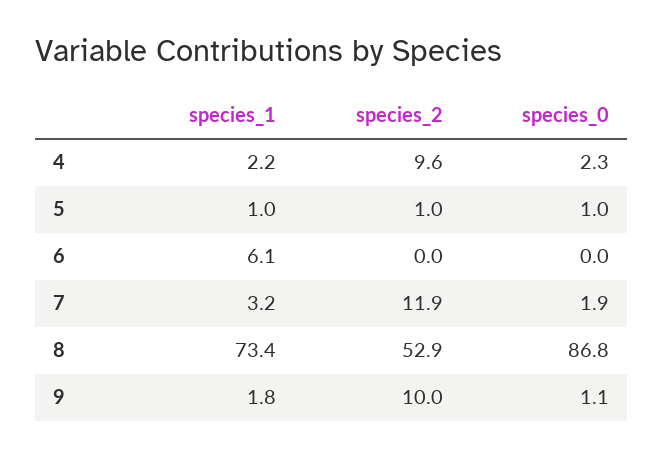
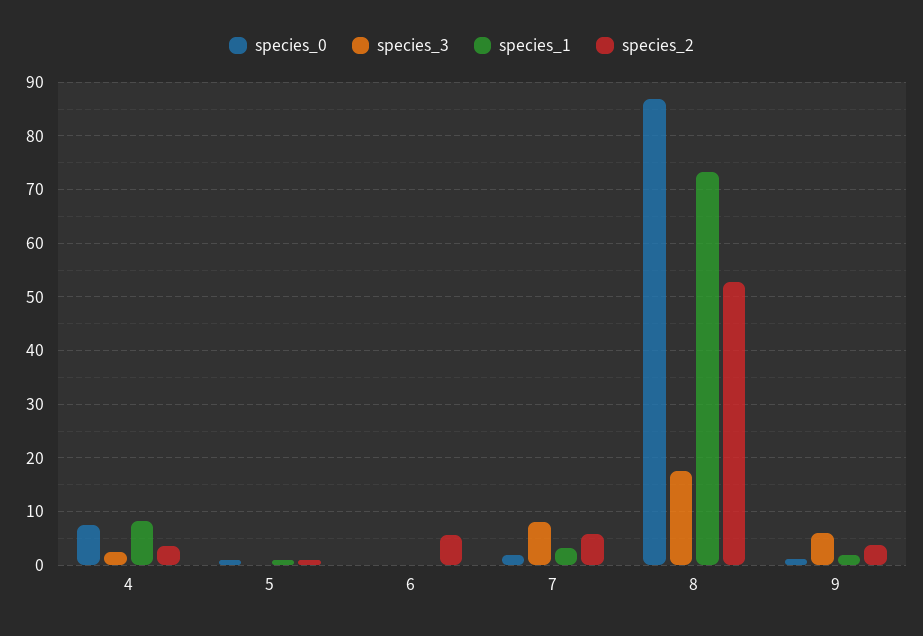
species_1, 4: 2.2 -> 8
species_2, 4: 9.6 -> 4
species_0, 4: 2.3 -> 8
species_1, 6: 6.1 -> 0
species_2, 6: 0 -> 6
species_2, 7: 11.9 -> 6
species_2, 9: 10 -> 4
species_3, 4: none -> 2
species_3, 5: none -> 0
species_3, 6: none -> 0
species_3, 7: none -> 8
species_3, 8: none -> 18
species_3, 9: none -> 6

